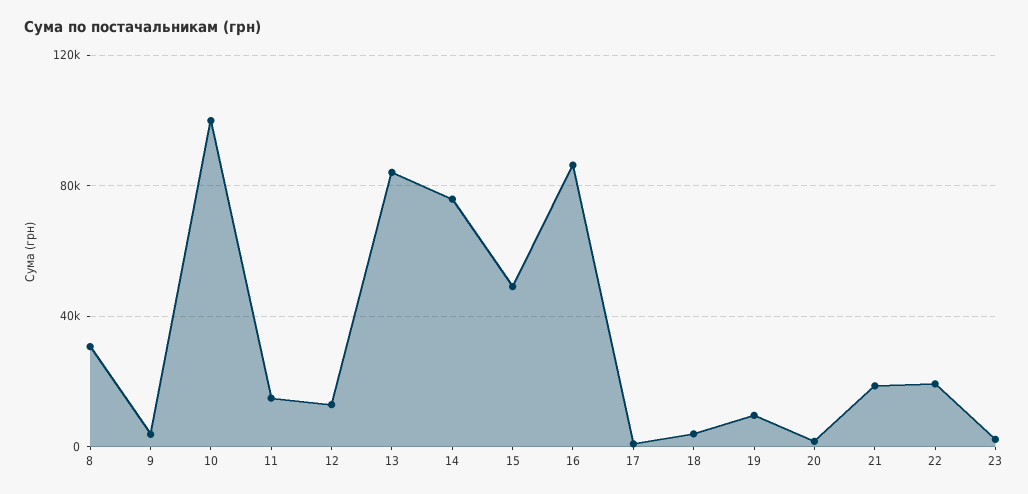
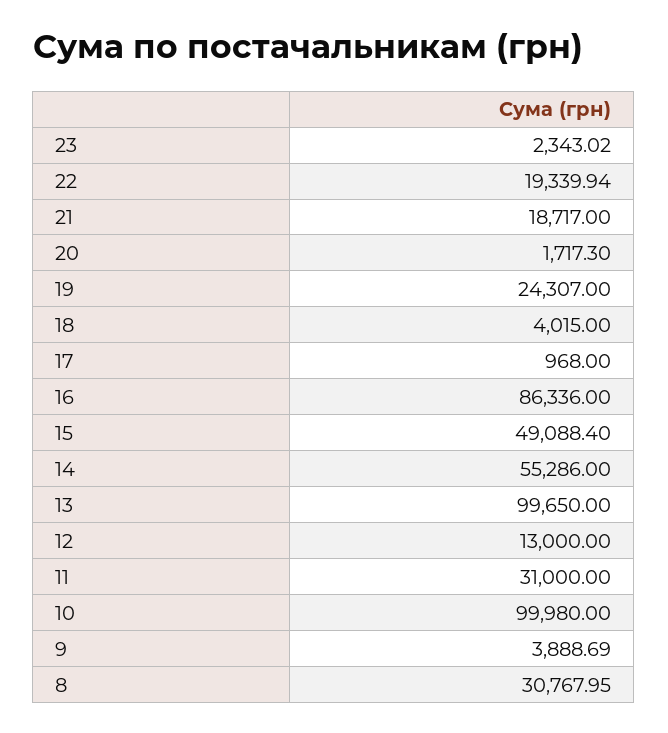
11: 15000 -> 31000
13: 85000 -> 99650
14: 75000 -> 55286
19: 10000 -> 24307

